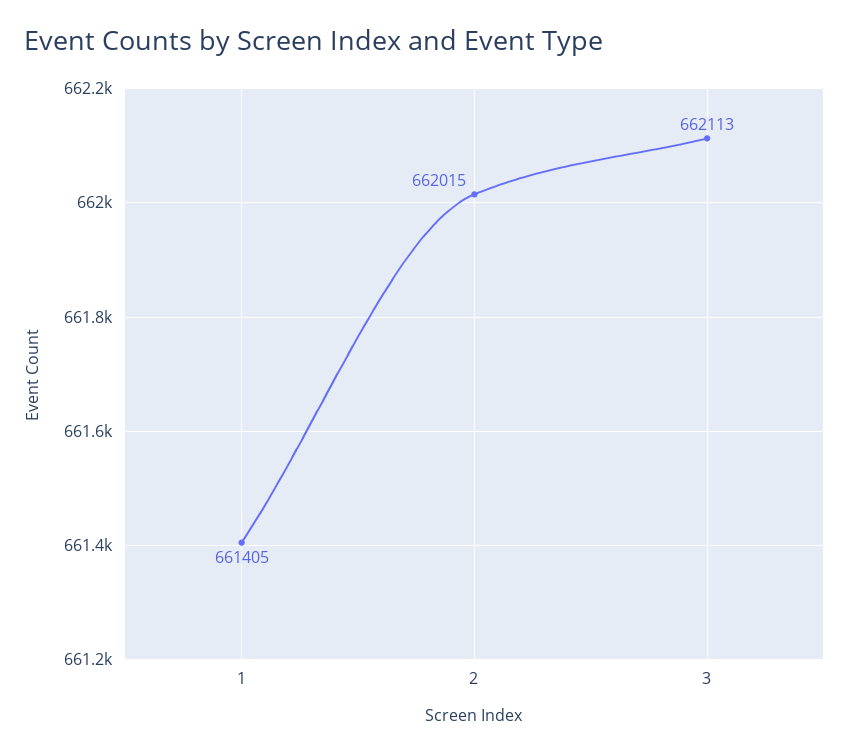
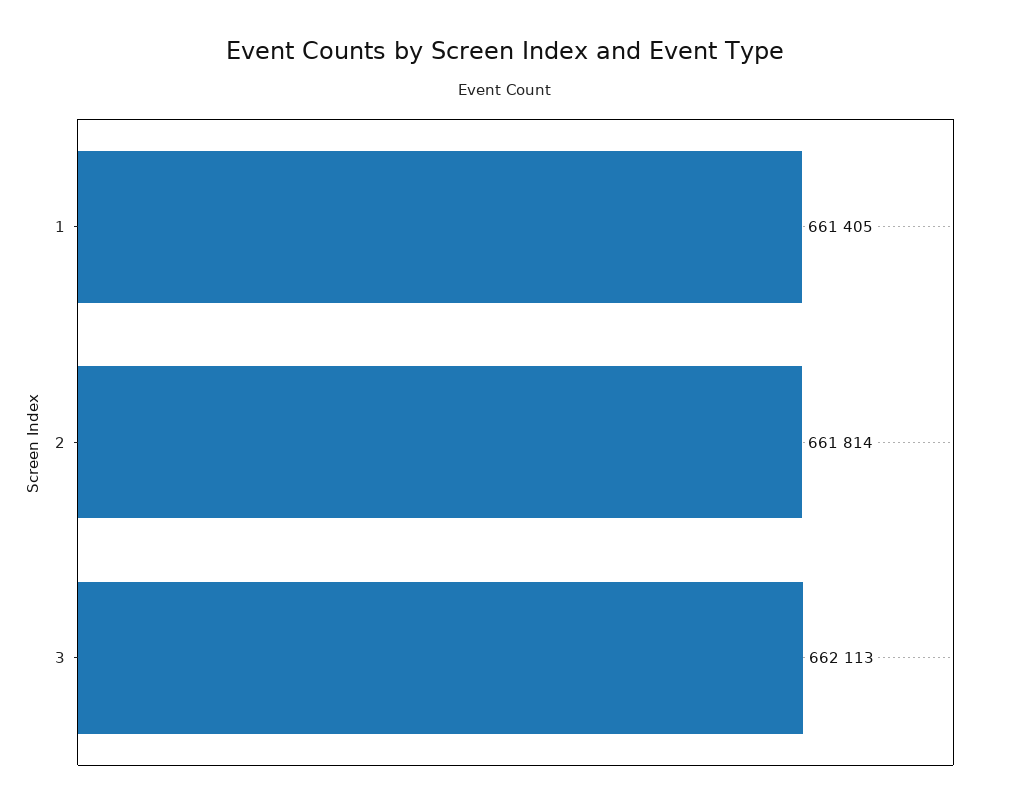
2: 662015 -> 661814

